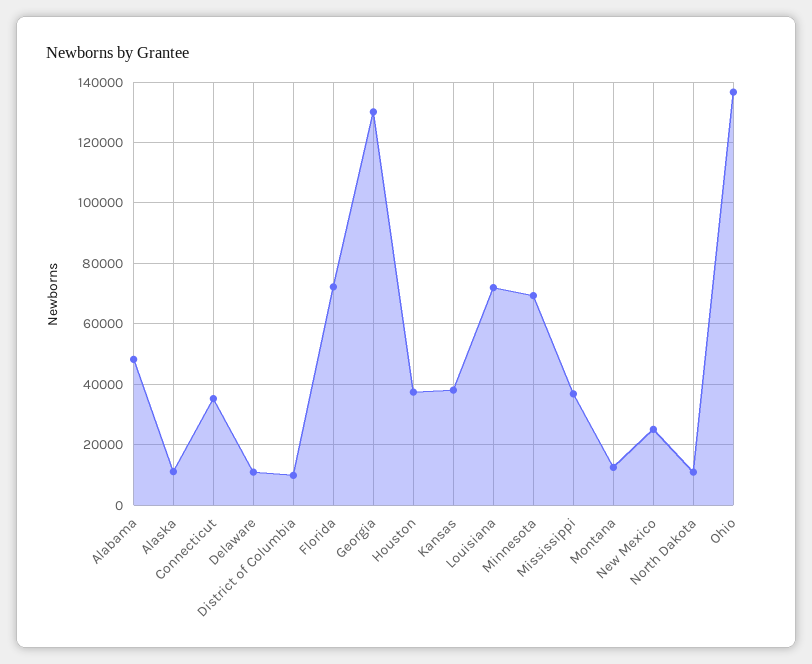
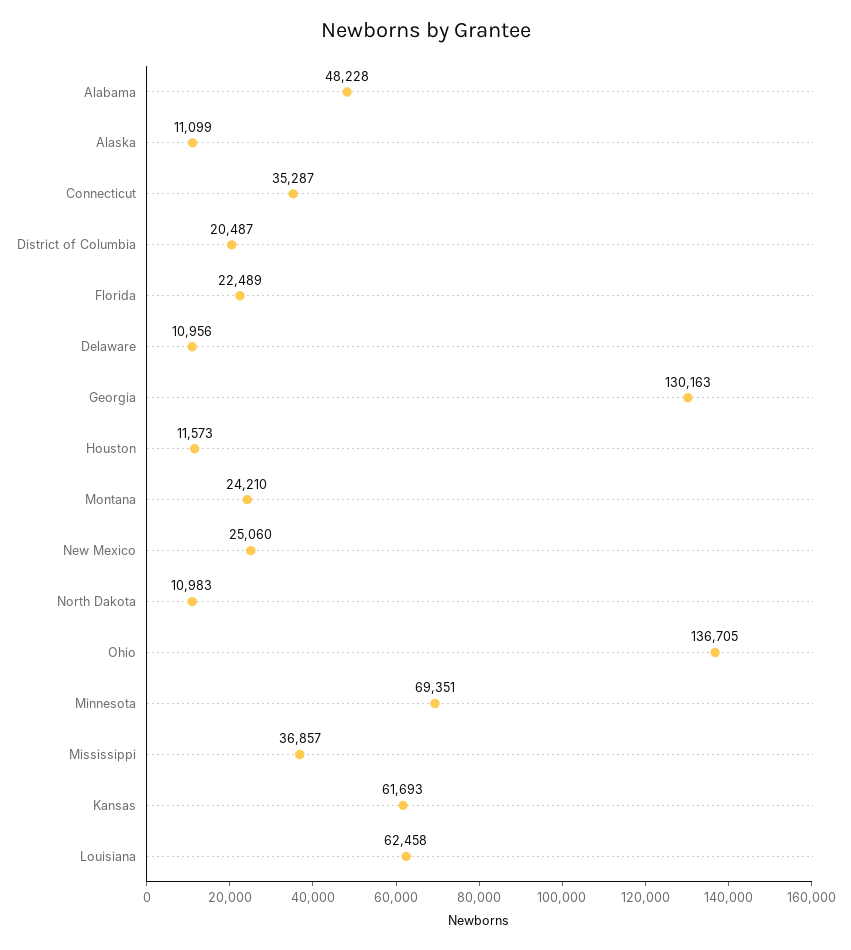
District of Columbia: 10000 -> 20487
Florida: 72000 -> 22489
Houston: 38000 -> 11573
Kansas: 38000 -> 61693
Louisiana: 72000 -> 62458
Montana: 12000 -> 24210

